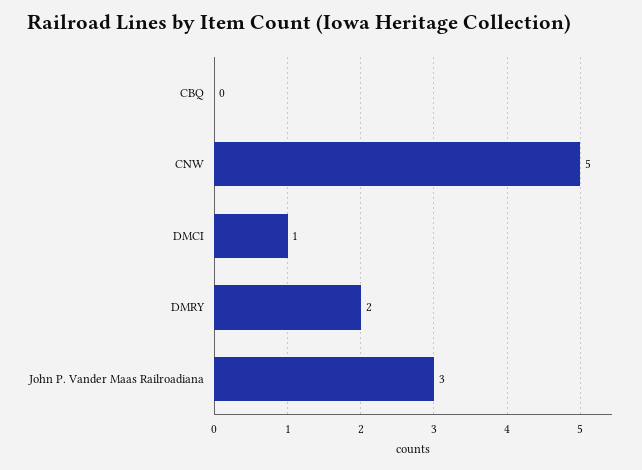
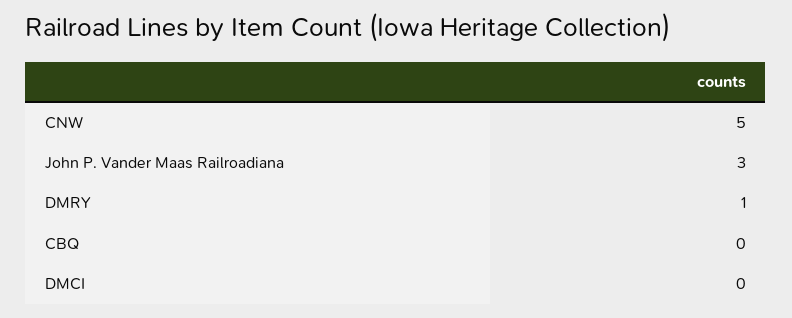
DMCI: 1 -> 0
DMRY: 2 -> 1

